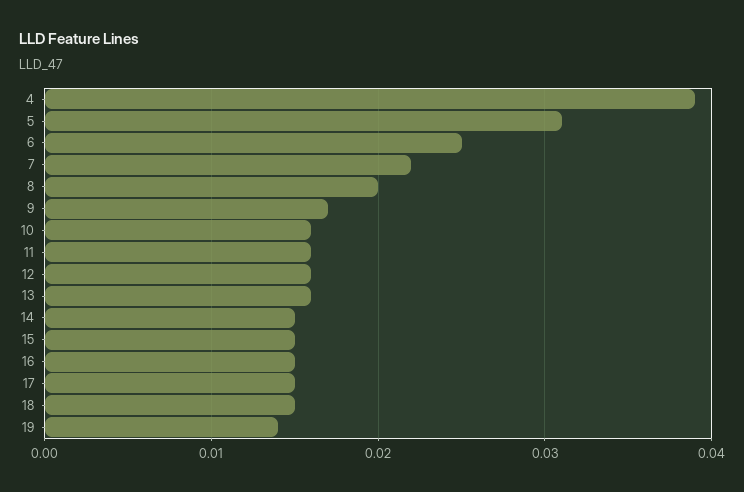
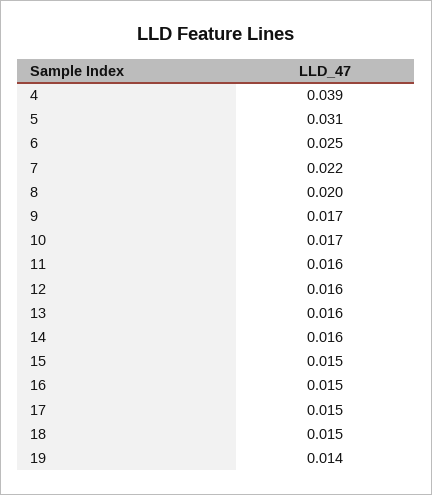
10: 0.016 -> 0.017
14: 0.015 -> 0.016

